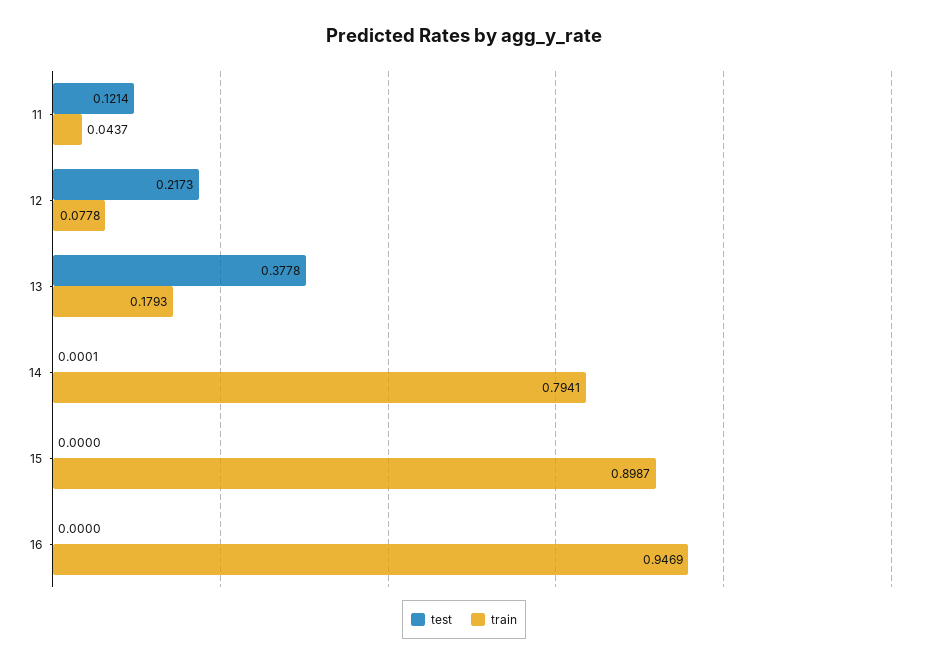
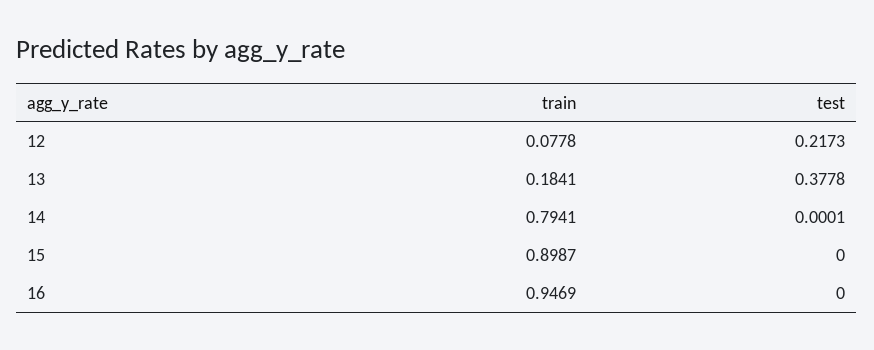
test, 11: 0.1214 -> none
train, 11: 0.0437 -> none
train, 13: 0.1793 -> 0.1841

